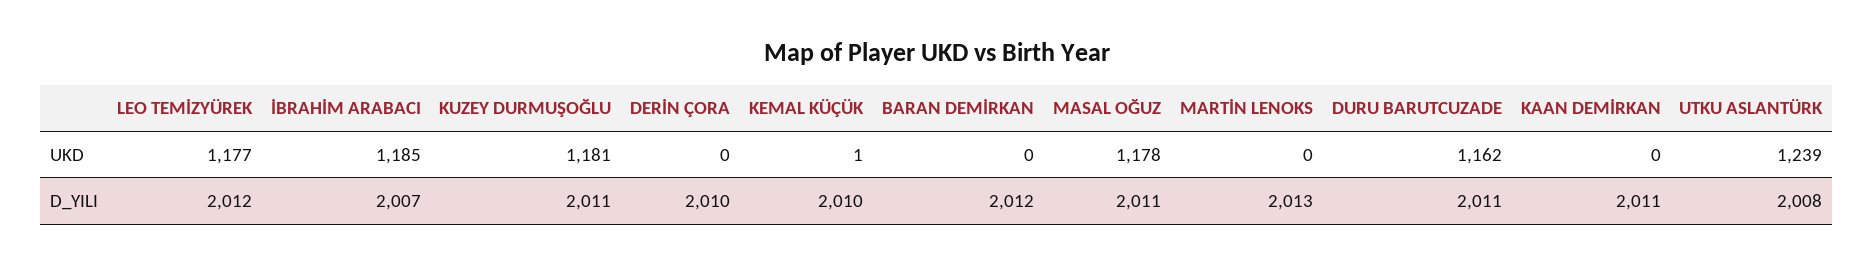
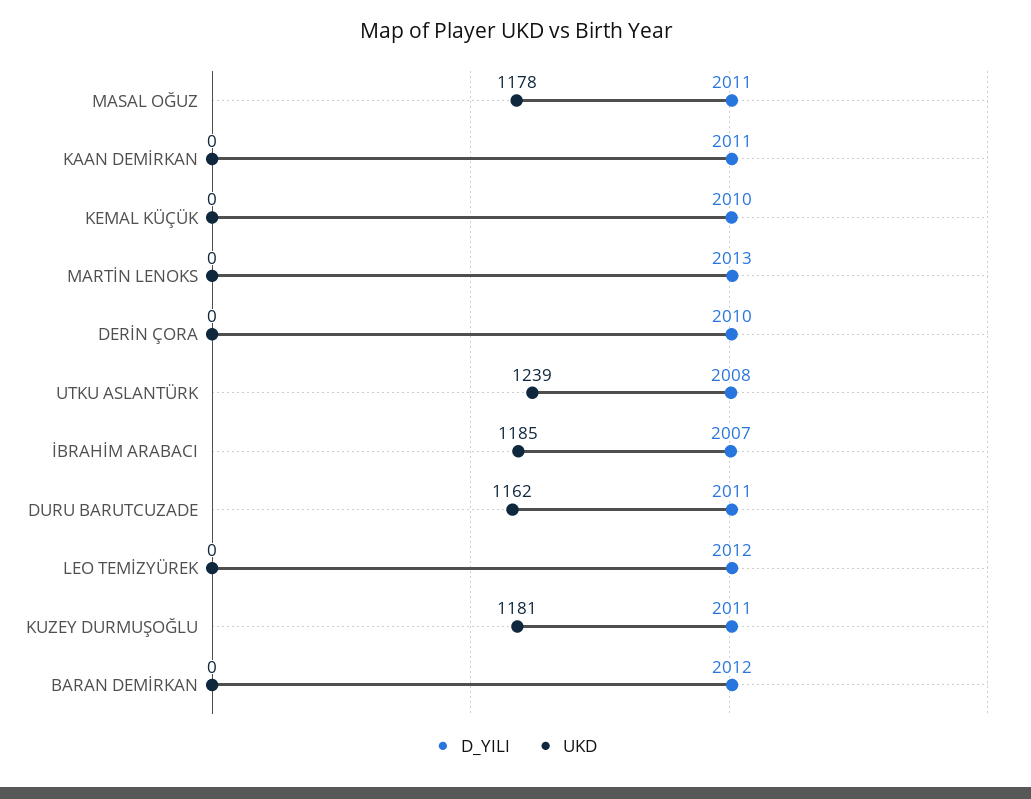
UKD, LEO TEMİZYÜREK: 1177 -> 0
UKD, KEMAL KÜÇÜK: 1 -> 0

